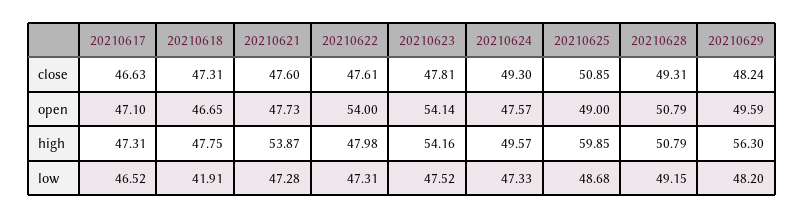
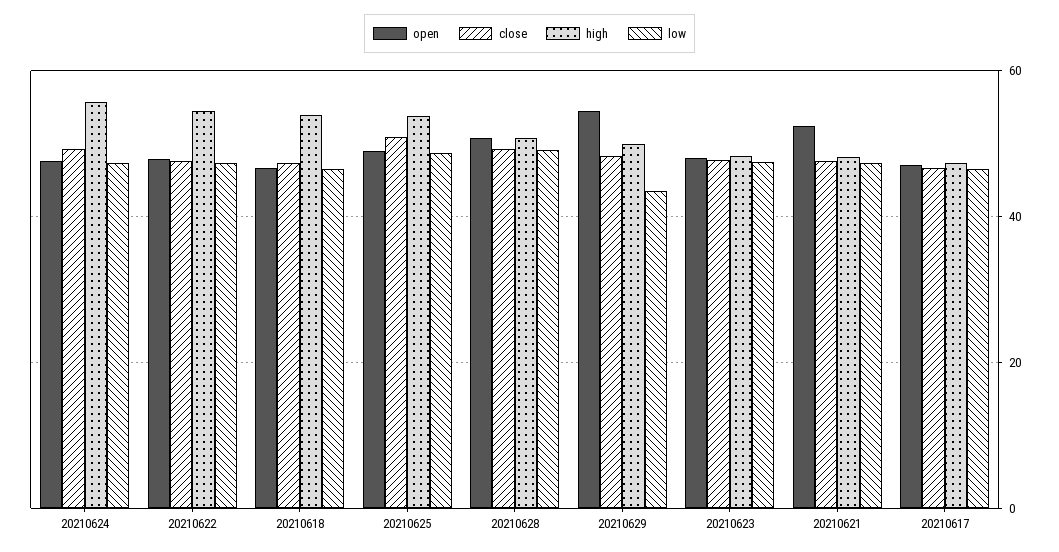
open, 20210621: 47.73 -> 52
open, 20210622: 54 -> 48
open, 20210623: 54.14 -> 48
open, 20210629: 49.59 -> 54
high, 20210618: 47.75 -> 54
high, 20210621: 53.87 -> 48
high, 20210622: 47.98 -> 54
high, 20210623: 54.16 -> 48
high, 20210624: 49.57 -> 56
high, 20210625: 59.85 -> 54
high, 20210629: 56.3 -> 50
low, 20210618: 41.91 -> 46
low, 20210629: 48.2 -> 44

